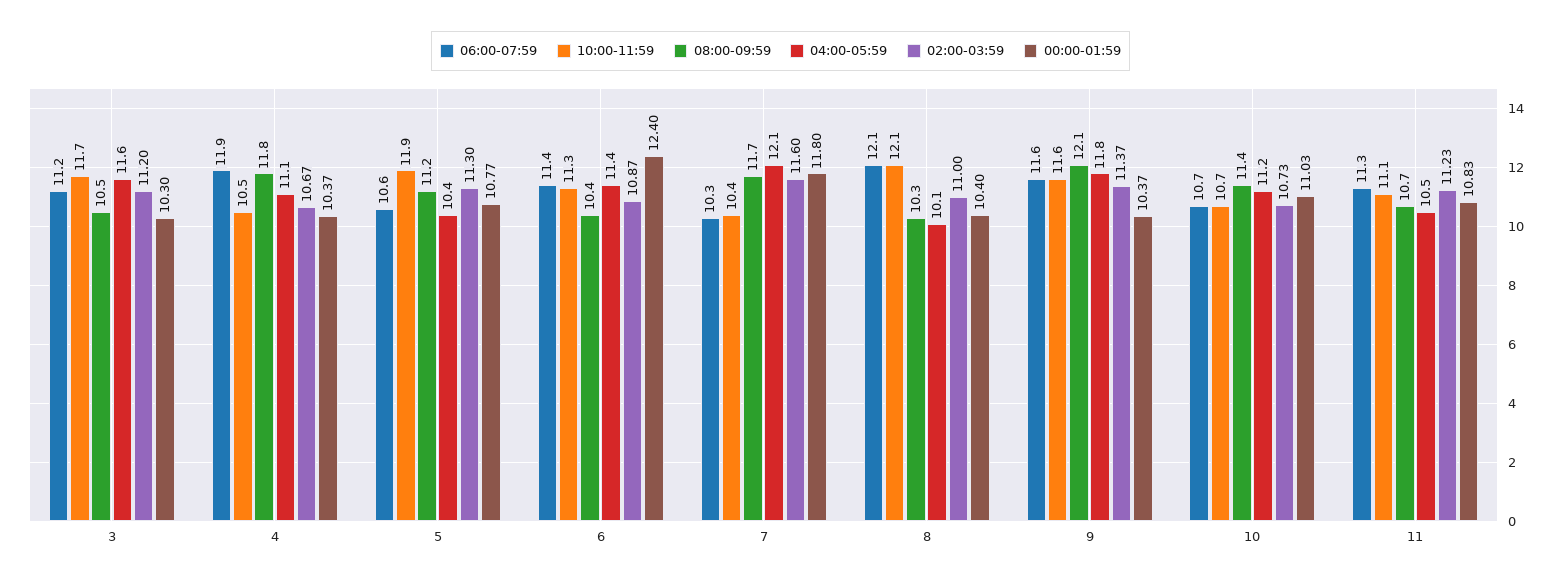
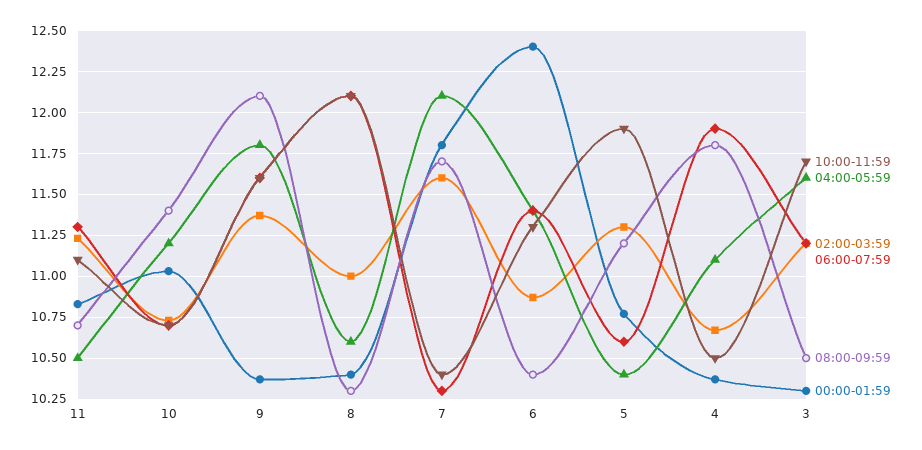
04:00-05:59, 8: 10.1 -> 10.6

